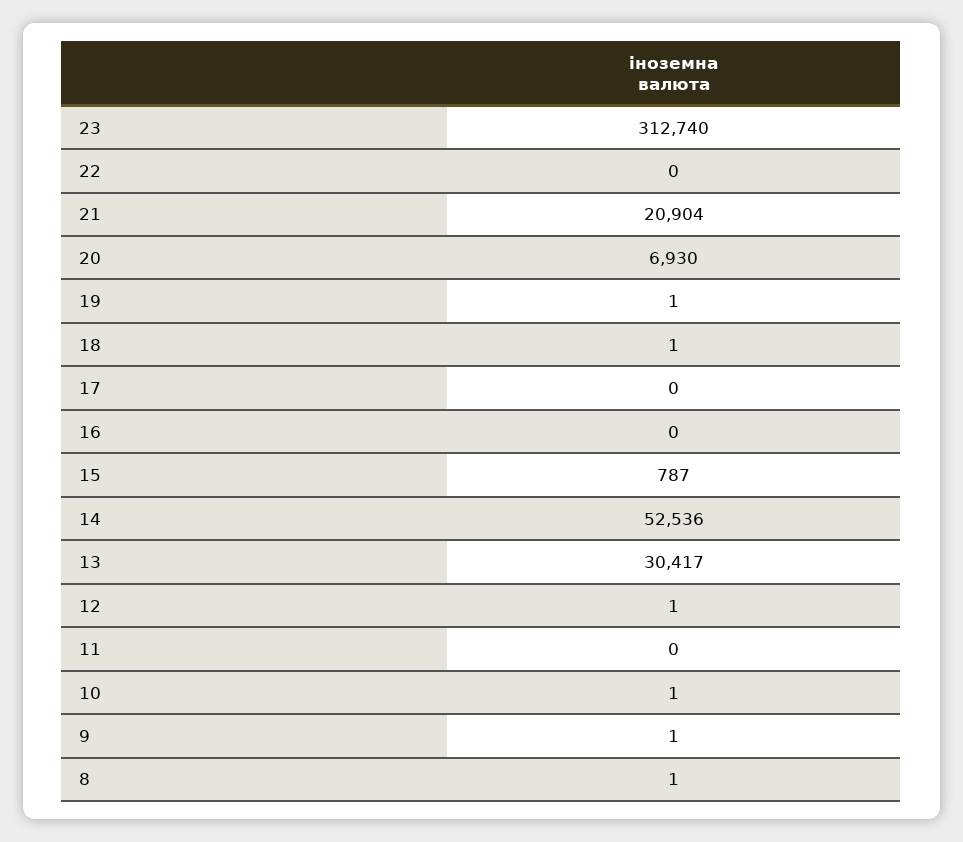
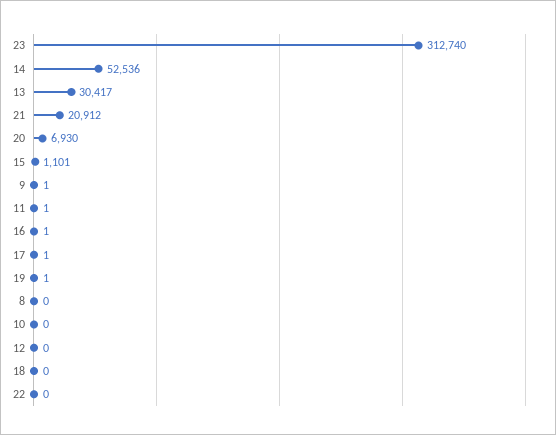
21: 20904 -> 20912
18: 1 -> 0
17: 0 -> 1
16: 0 -> 1
15: 787 -> 1101
12: 1 -> 0
11: 0 -> 1
10: 1 -> 0
8: 1 -> 0

